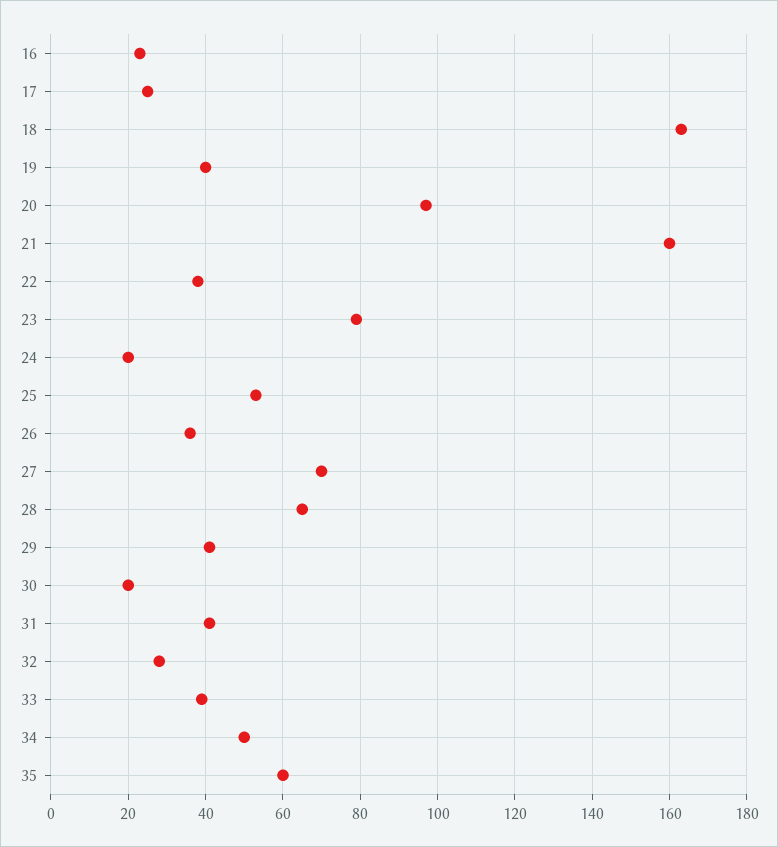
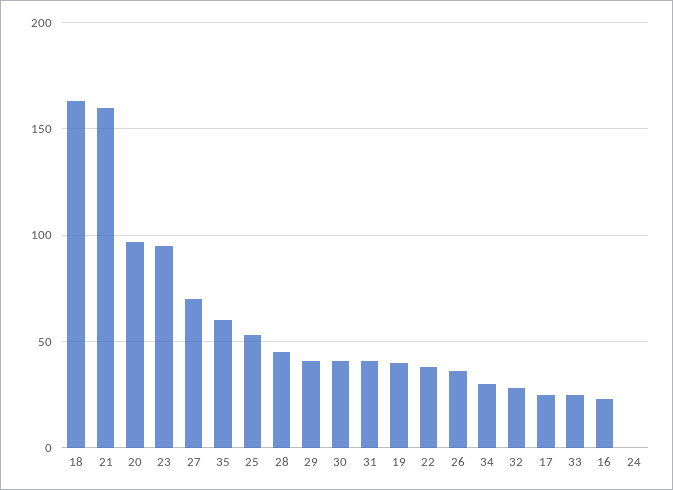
23: 80 -> 95
24: 20 -> 0
28: 65 -> 45
30: 20 -> 40
33: 40 -> 25
34: 50 -> 30

